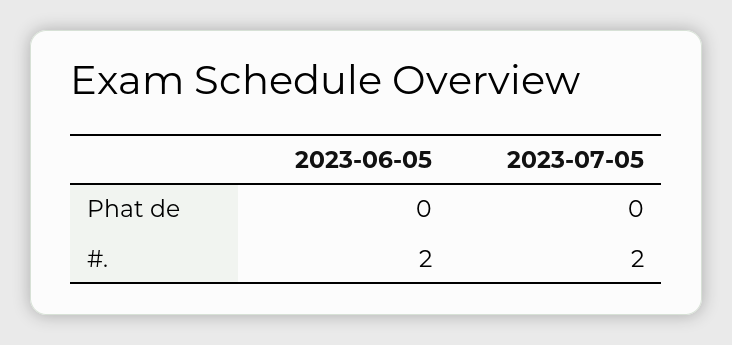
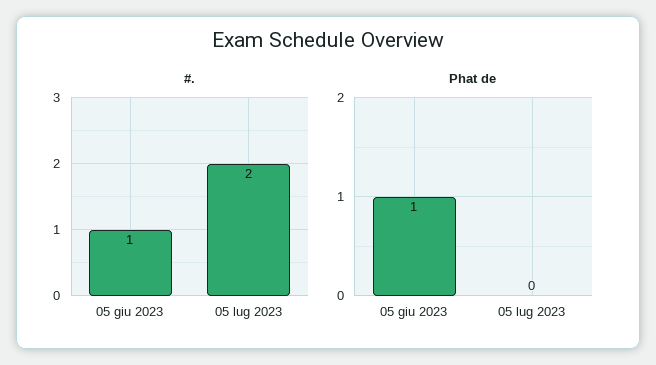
Phat de, 2023-06-05: 0 -> 1
#., 2023-06-05: 2 -> 1

